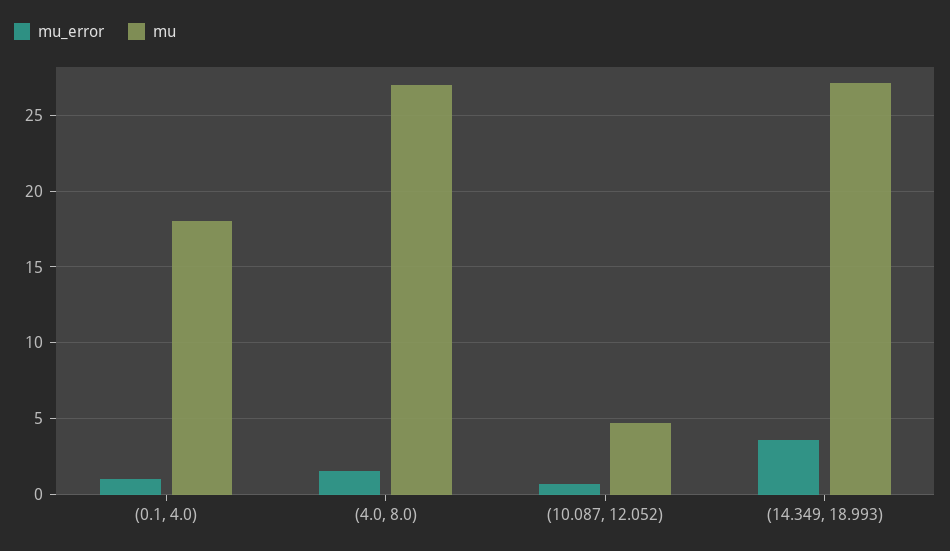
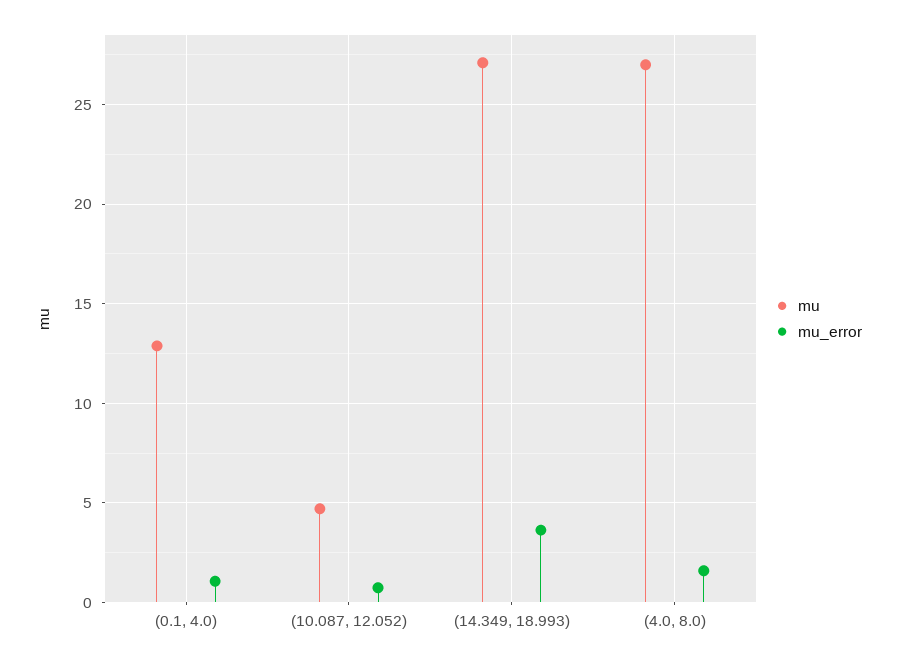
mu, (0.1, 4.0): 18 -> 13

